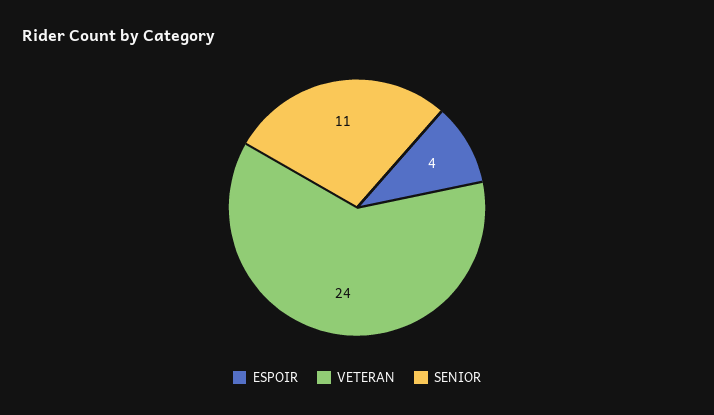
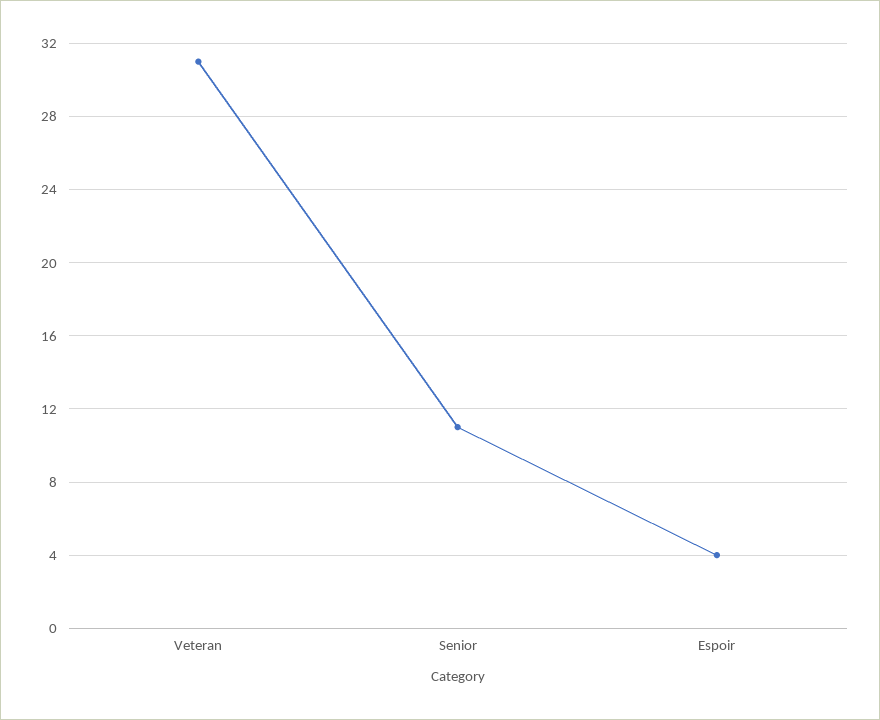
VETERAN: 24 -> 31

